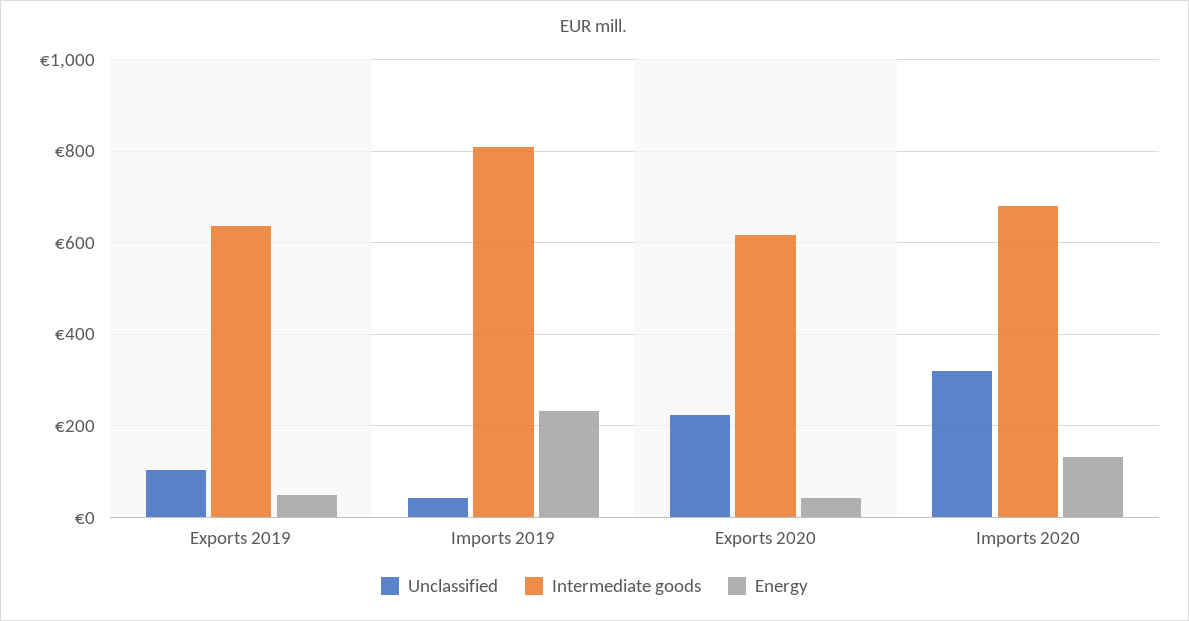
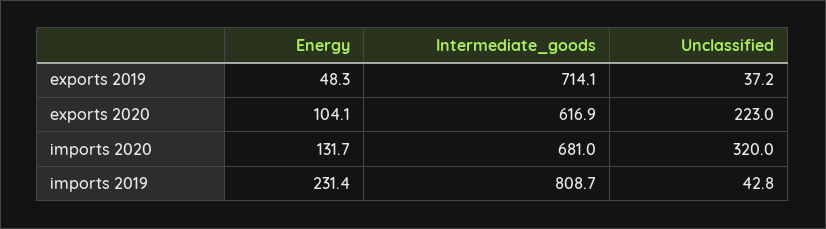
Unclassified, Exports 2019: 100 -> 37.2
Intermediate goods, Exports 2019: 640 -> 714.1
Energy, Exports 2020: 40 -> 104.1

